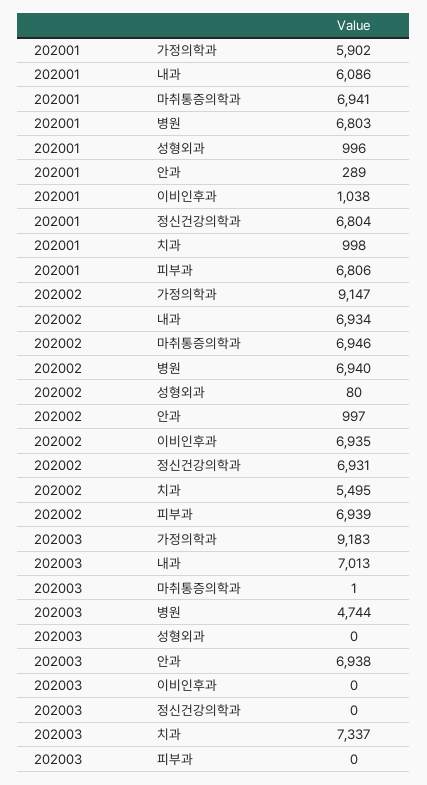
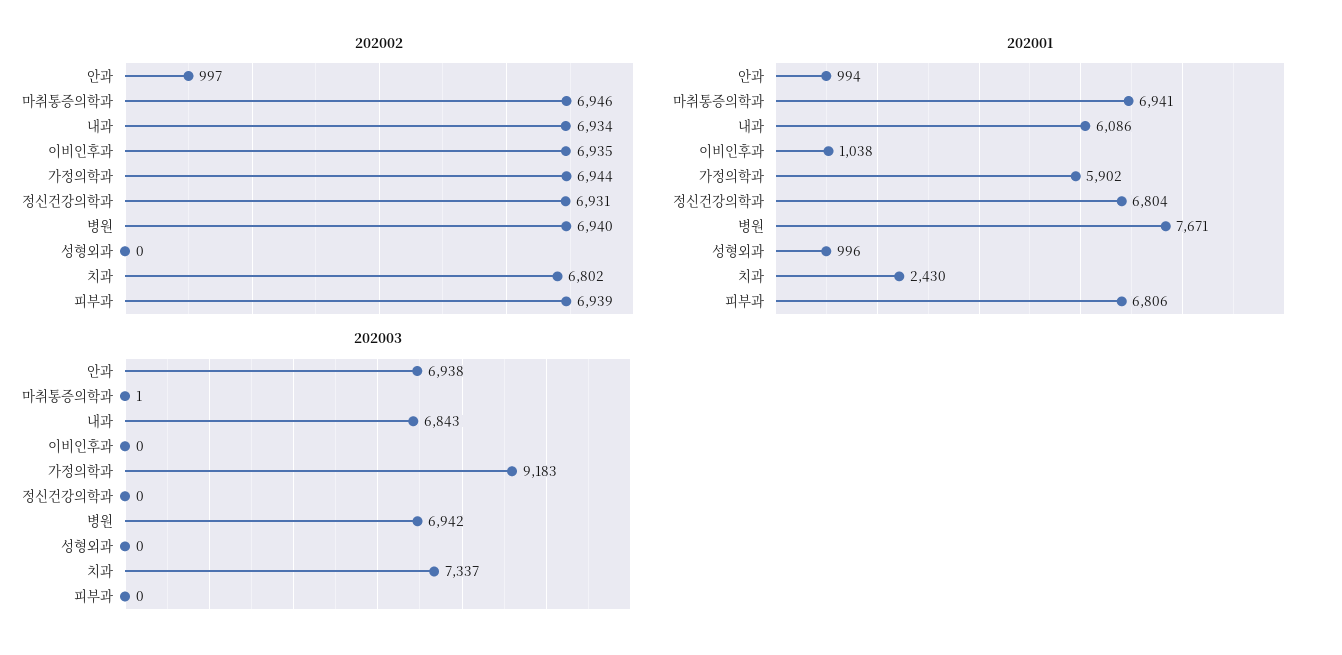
202001, 병원: 6803 -> 7671
202001, 안과: 289 -> 994
202001, 치과: 998 -> 2430
202002, 가정의학과: 9147 -> 6944
202002, 성형외과: 80 -> 0
202002, 치과: 5495 -> 6802
202003, 내과: 7013 -> 6843
202003, 병원: 4744 -> 6942

